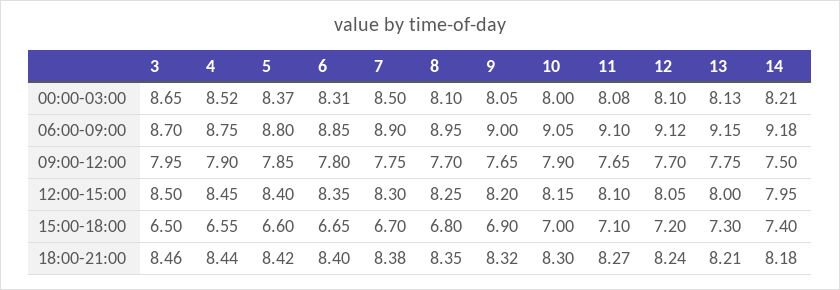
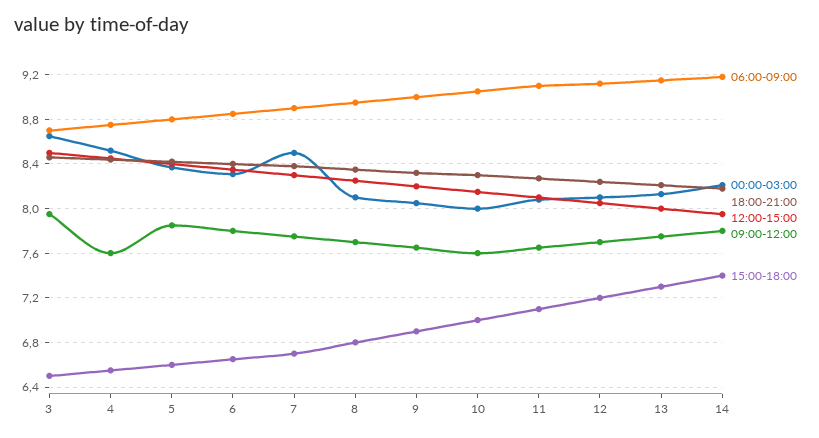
09:00-12:00, 4: 7.9 -> 7.6
09:00-12:00, 10: 7.9 -> 7.6
09:00-12:00, 14: 7.5 -> 7.8

